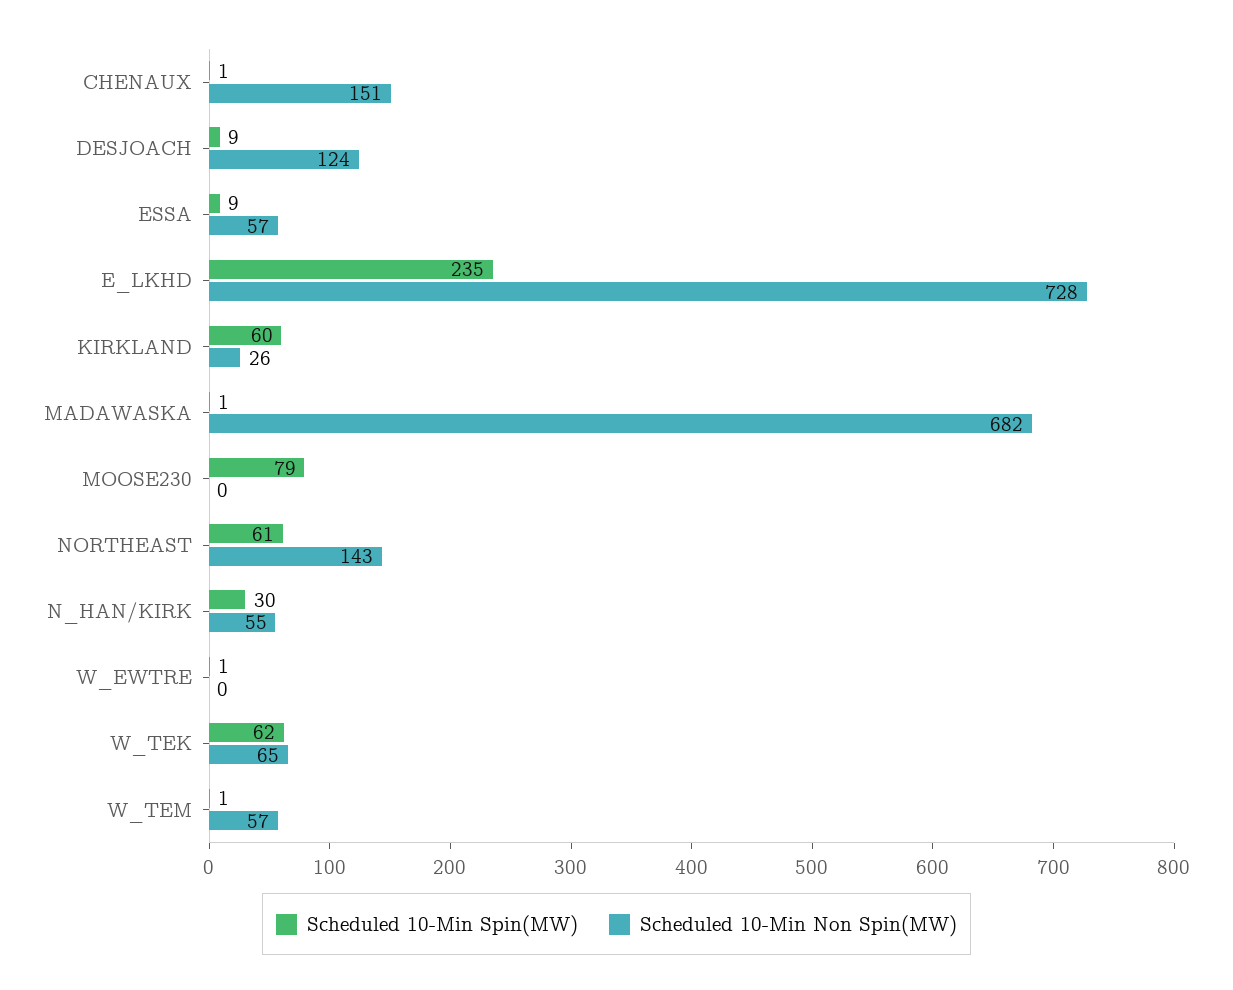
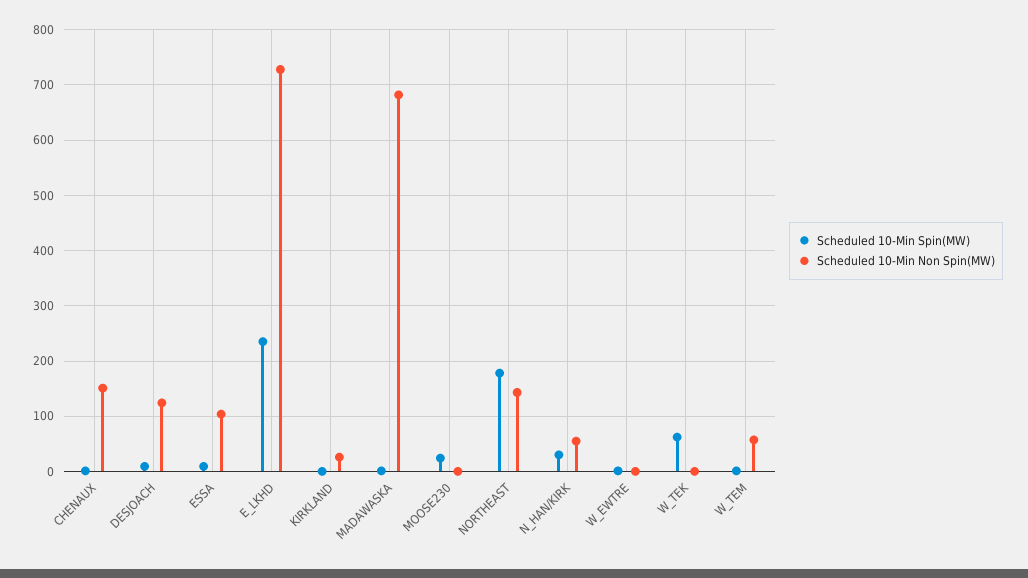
Scheduled 10-Min Non Spin(MW), ESSA: 57 -> 100
Scheduled 10-Min Spin(MW), KIRKLAND: 60 -> 0
Scheduled 10-Min Spin(MW), MOOSE230: 79 -> 20
Scheduled 10-Min Spin(MW), NORTHEAST: 61 -> 180
Scheduled 10-Min Non Spin(MW), W_TEK: 65 -> 0

